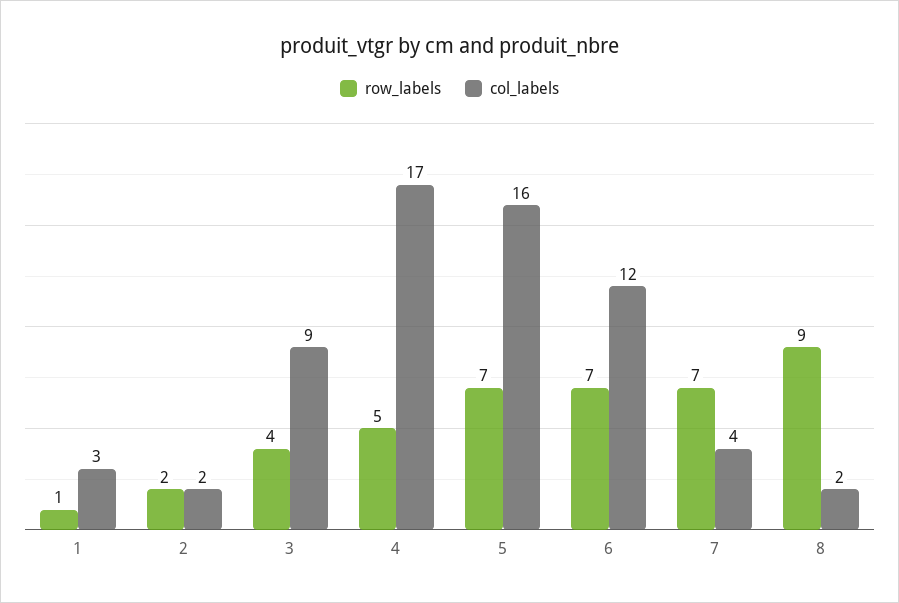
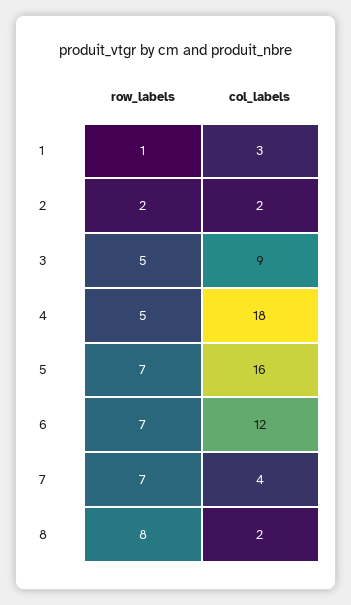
row_labels, 3: 4 -> 5
col_labels, 4: 17 -> 18
row_labels, 8: 9 -> 8

